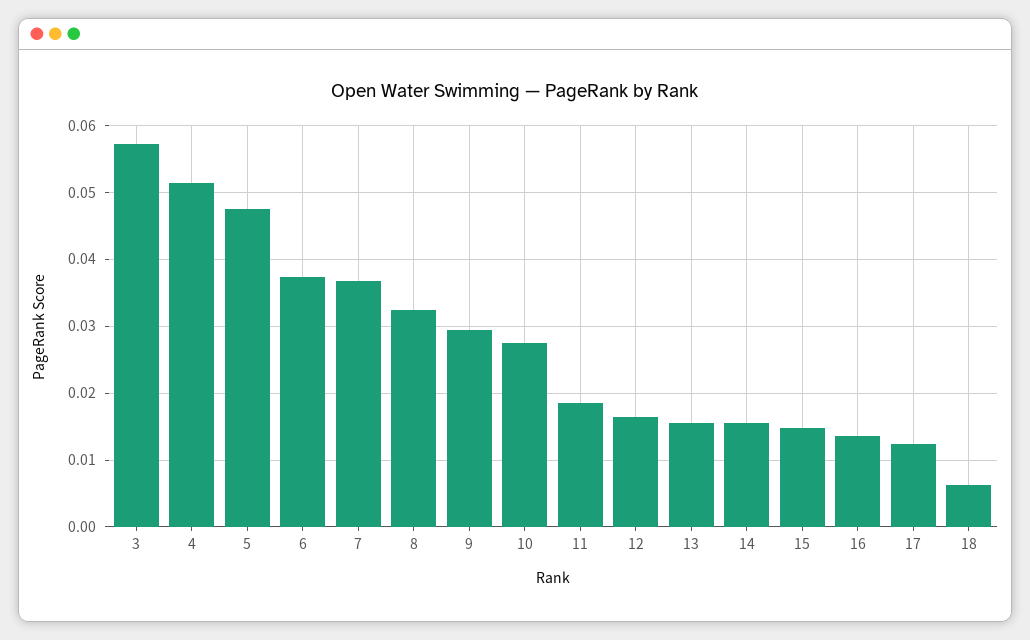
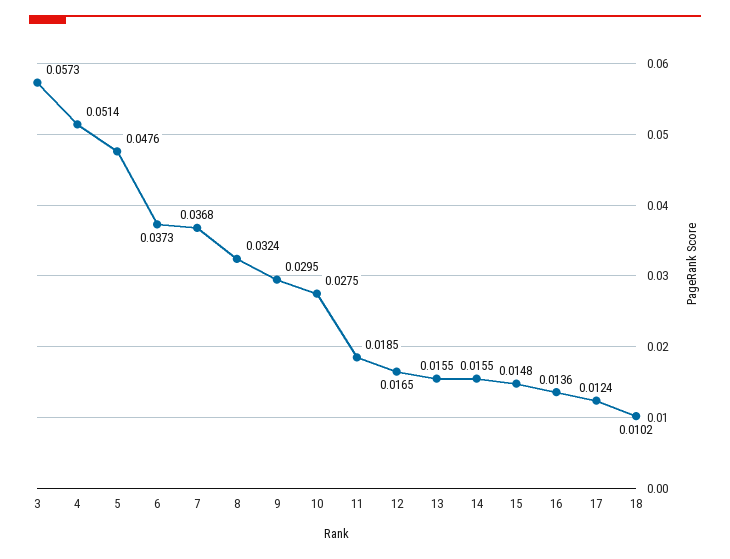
18: 0.006 -> 0.0102

